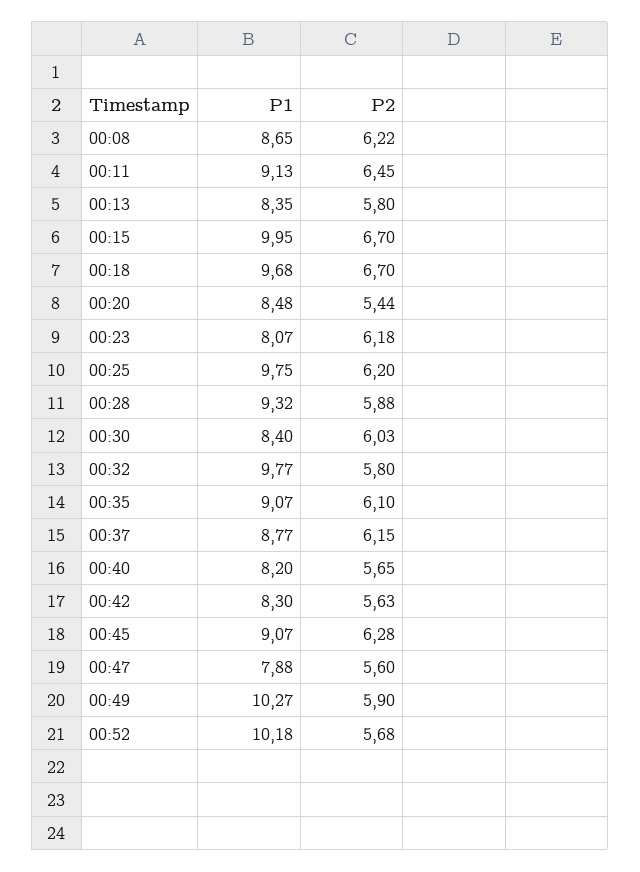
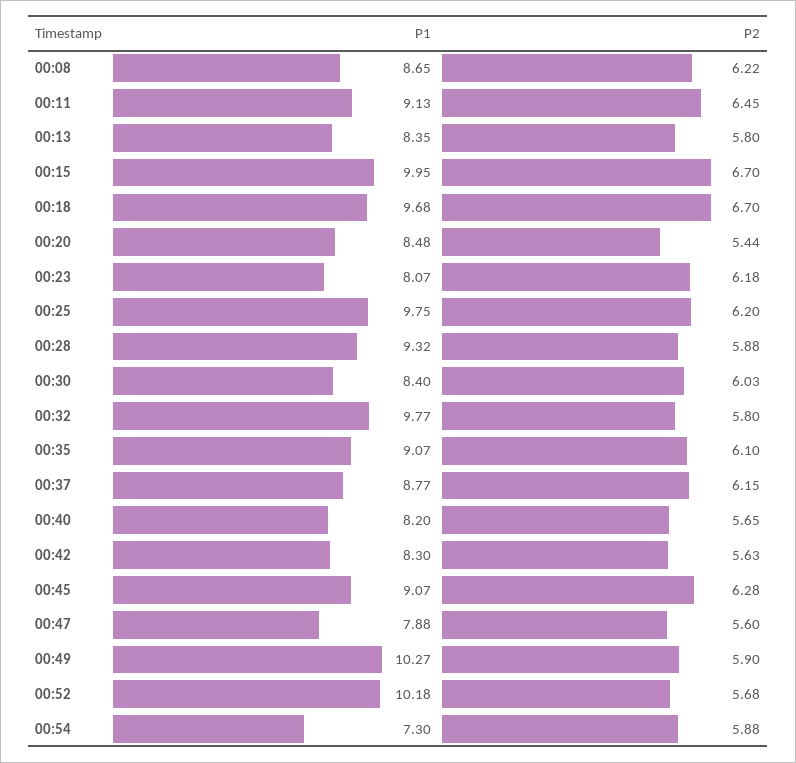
P1, 00:54: none -> 7.3
P2, 00:54: none -> 5.88

